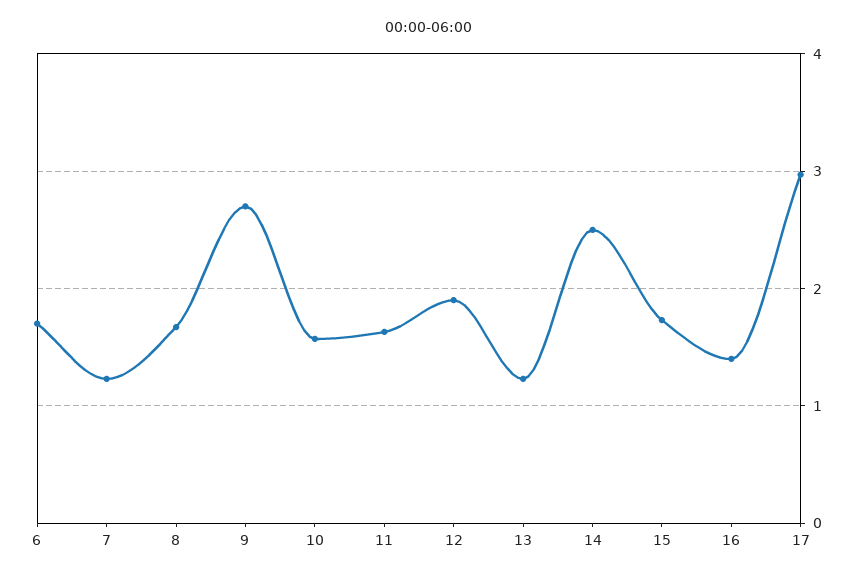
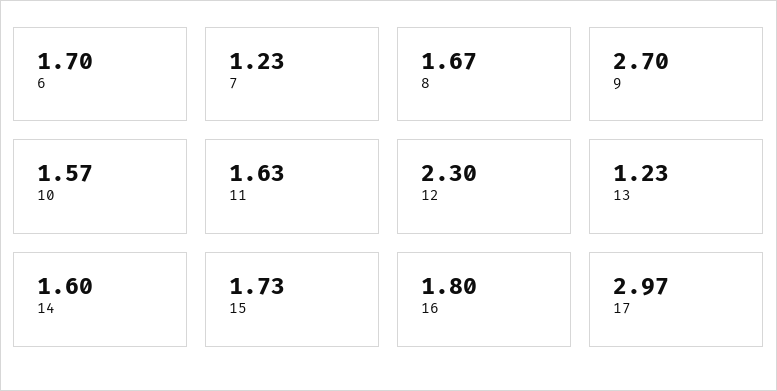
12: 1.9 -> 2.3
14: 2.5 -> 1.6
16: 1.4 -> 1.8

